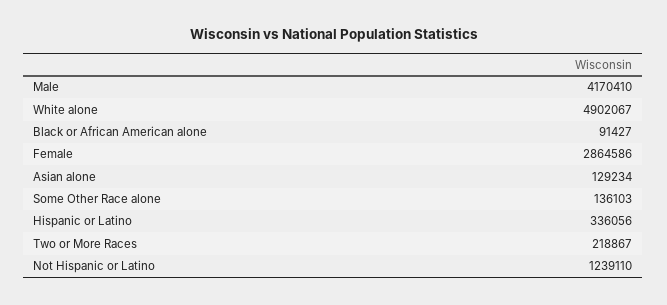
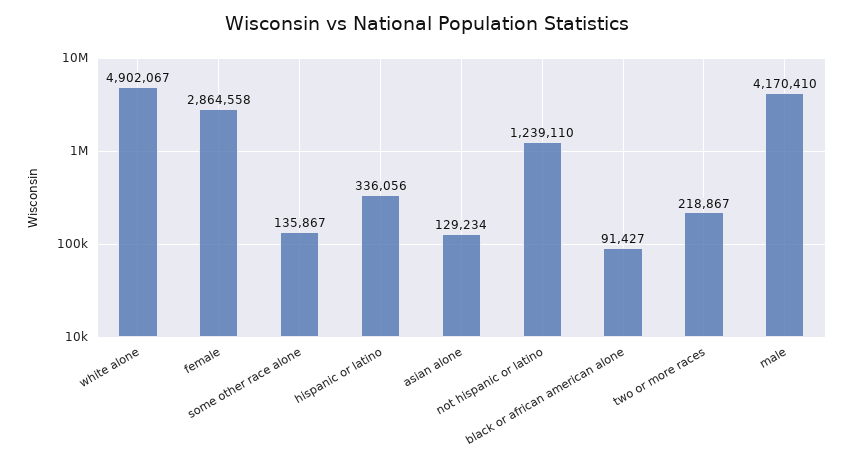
Female: 2864586 -> 2864558
Some Other Race alone: 136103 -> 135867

